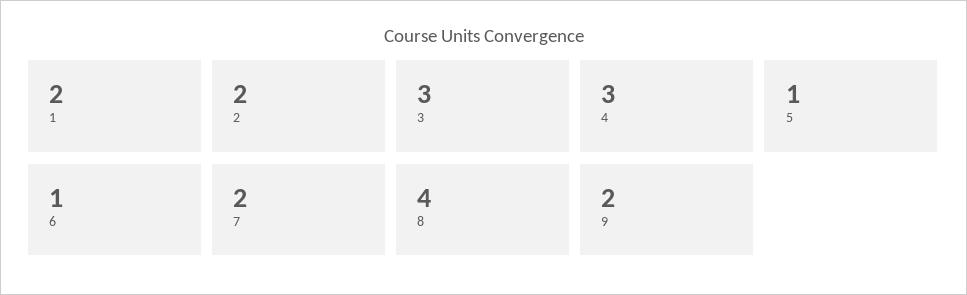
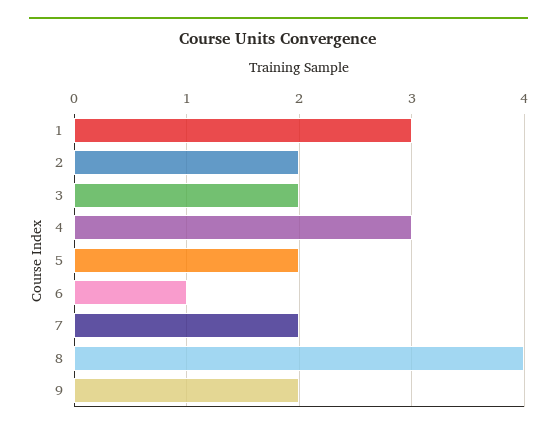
1: 2 -> 3
3: 3 -> 2
5: 1 -> 2

